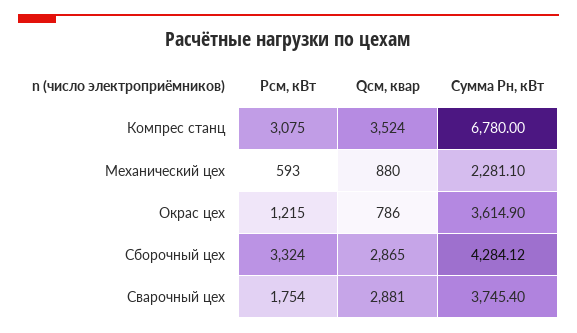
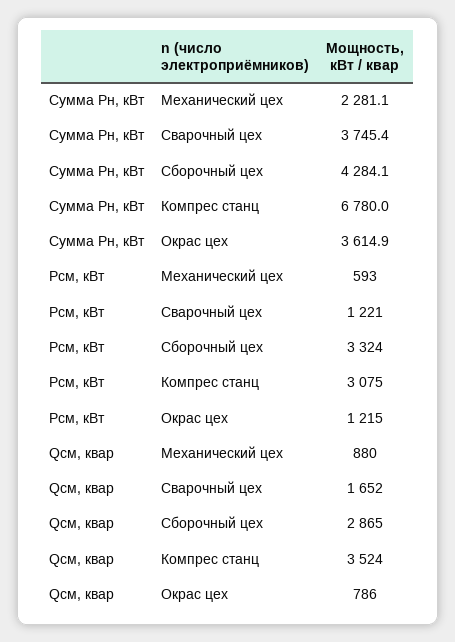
Рсм, кВт, Сварочный цех: 1754 -> 1221
Qсм, квар, Сварочный цех: 2881 -> 1652

